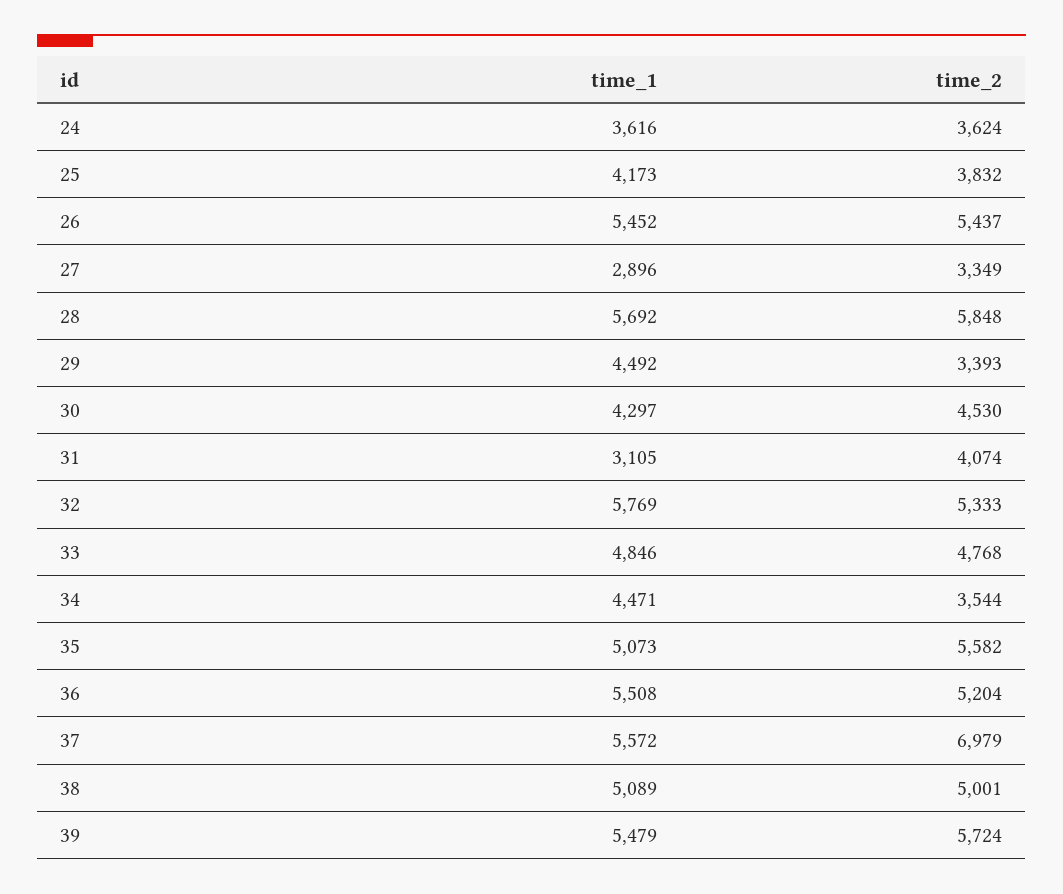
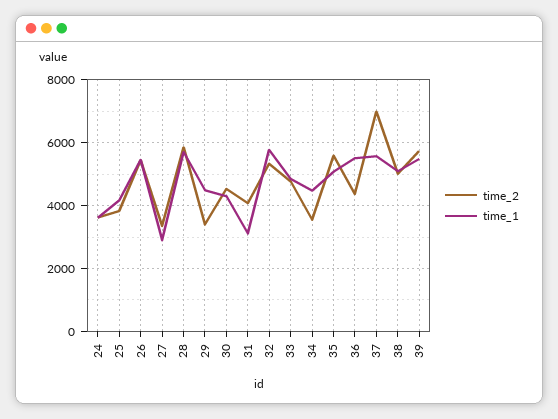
time_2, 36: 5204 -> 4400

